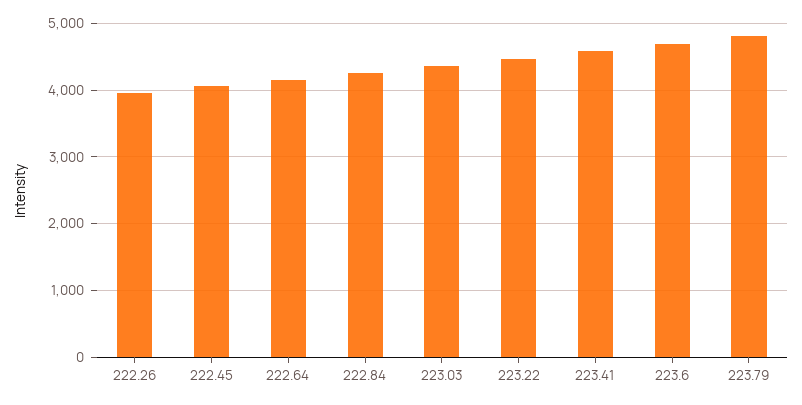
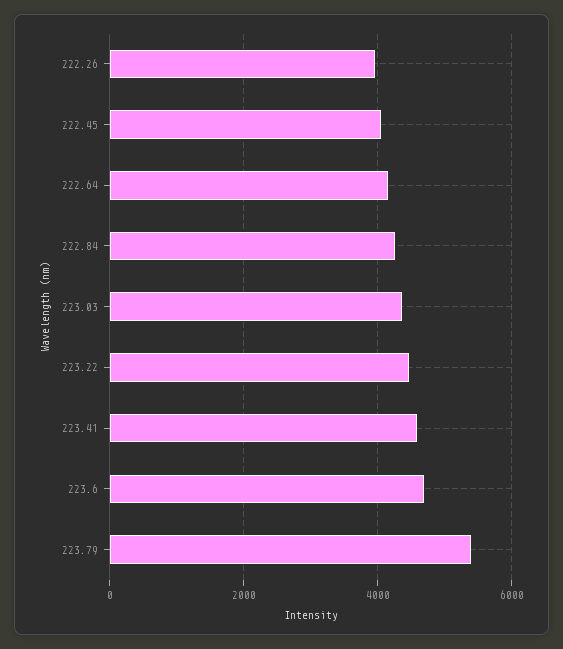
223.79: 4800 -> 5400

